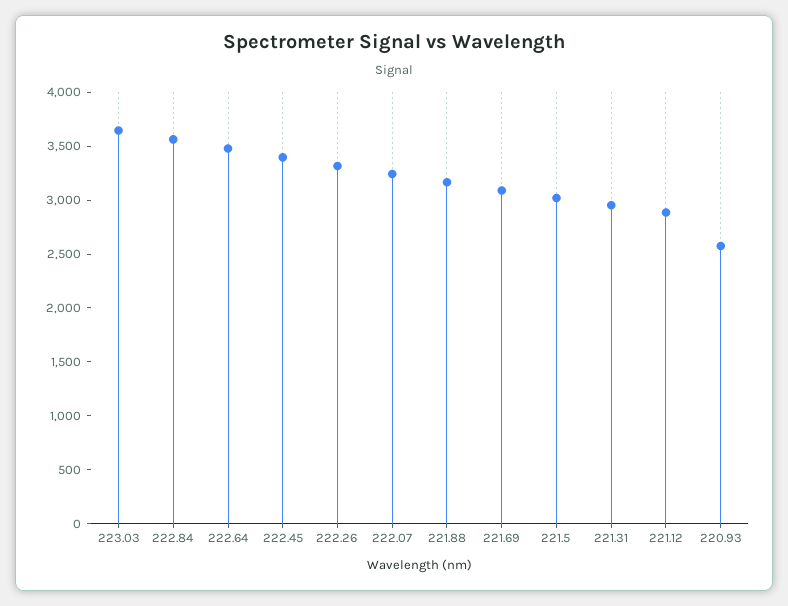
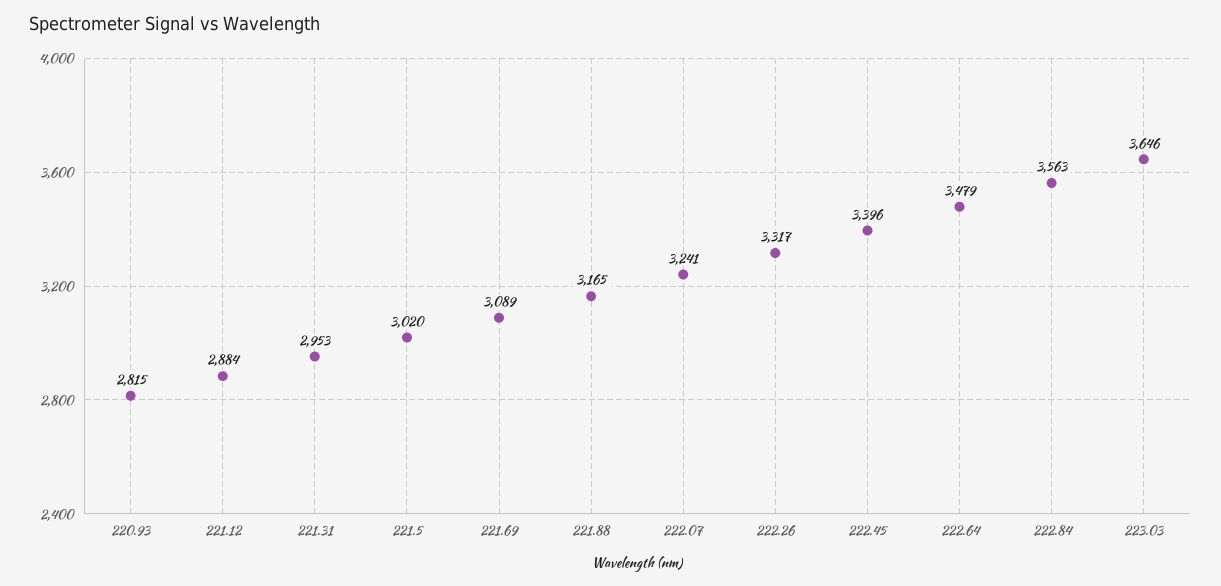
220.93: 2600 -> 2815

